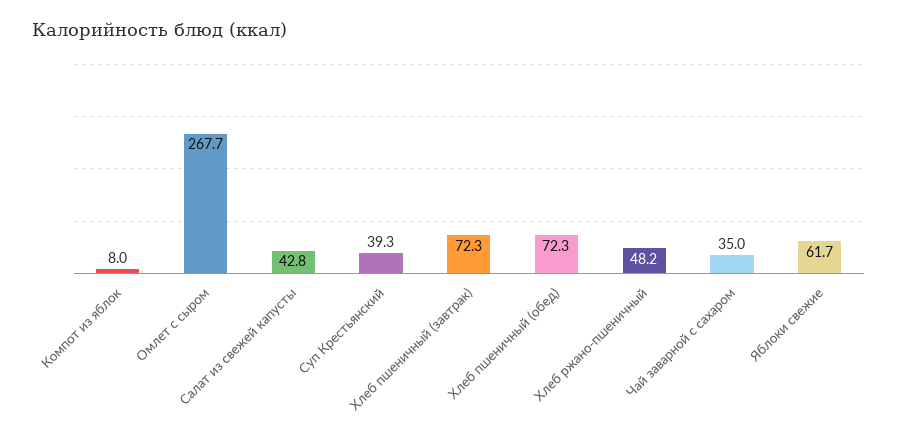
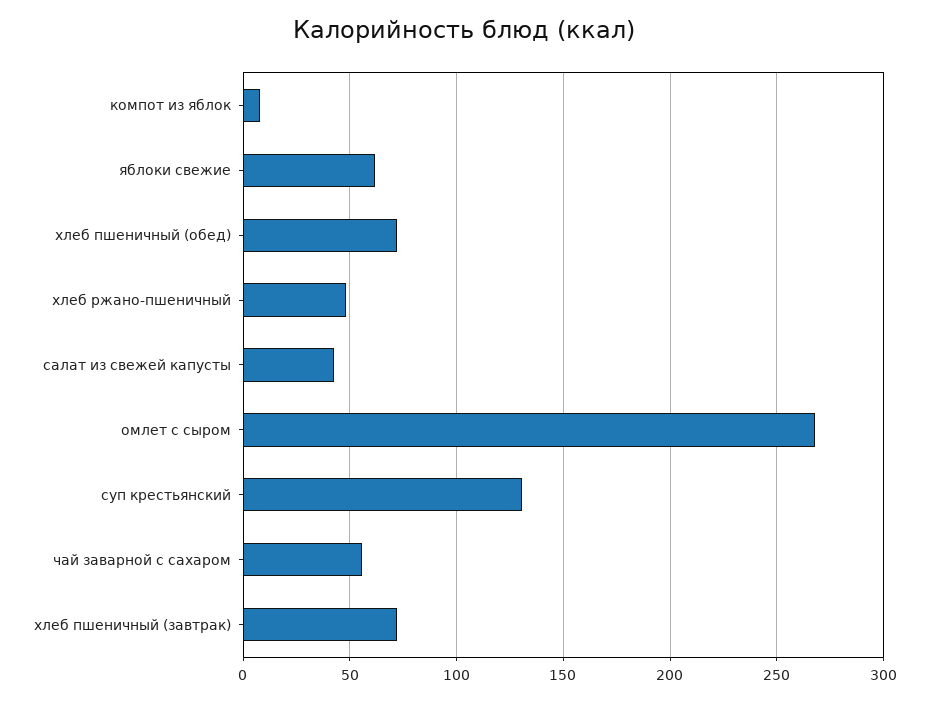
Суп Крестьянский: 39.3 -> 130
Чай заварной с сахаром: 35 -> 55

